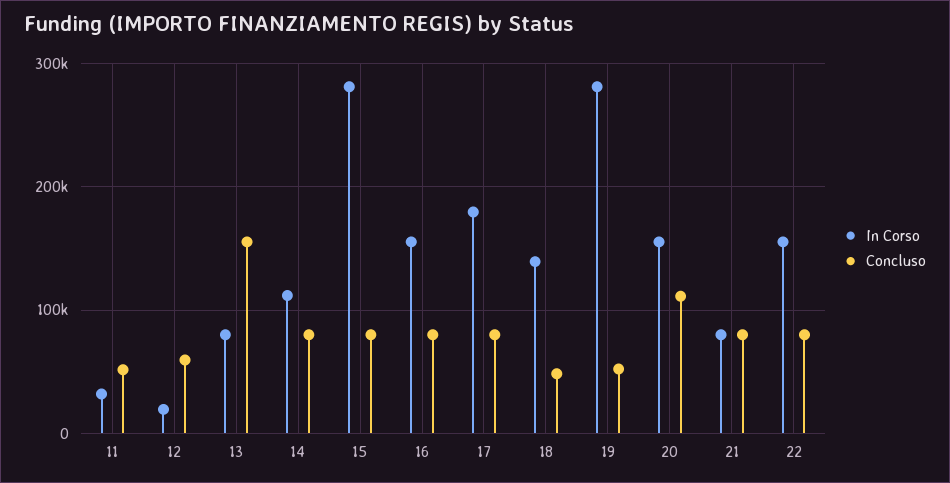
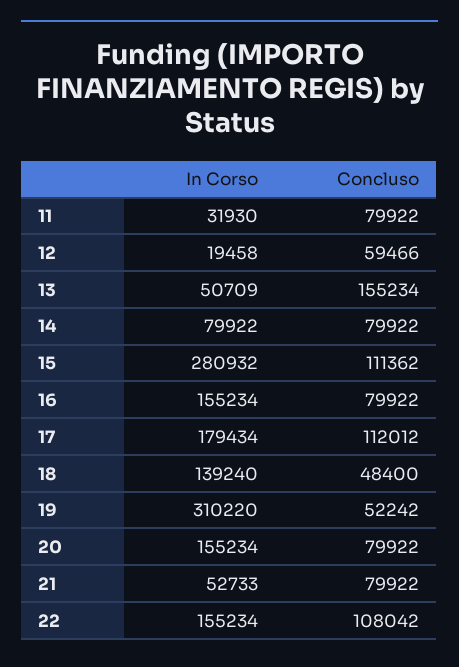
Concluso, 11: 50000 -> 79922
In Corso, 13: 80000 -> 50709
In Corso, 14: 110000 -> 79922
Concluso, 15: 80000 -> 111362
Concluso, 17: 80000 -> 112012
In Corso, 19: 280000 -> 310220
Concluso, 20: 110000 -> 79922
In Corso, 21: 80000 -> 52733
Concluso, 22: 80000 -> 108042

